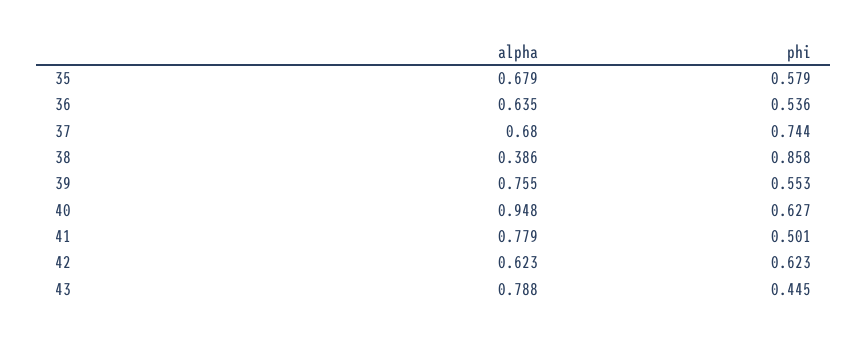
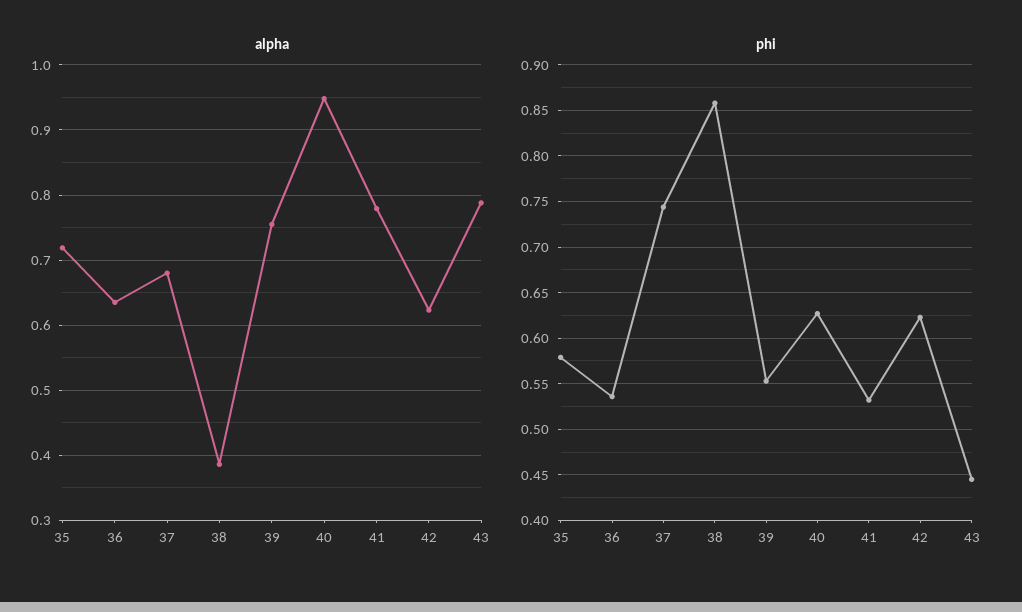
alpha, 35: 0.679 -> 0.72
phi, 41: 0.501 -> 0.53

